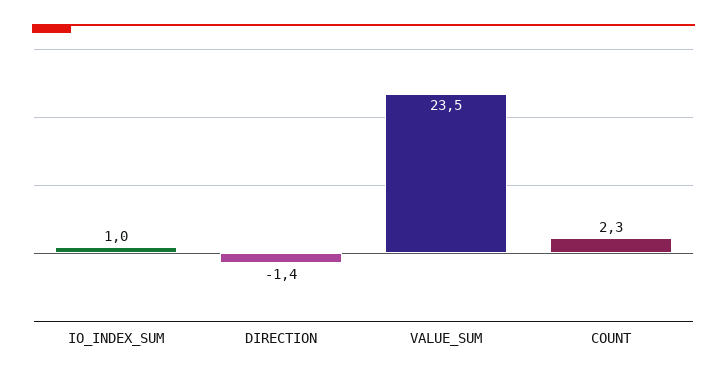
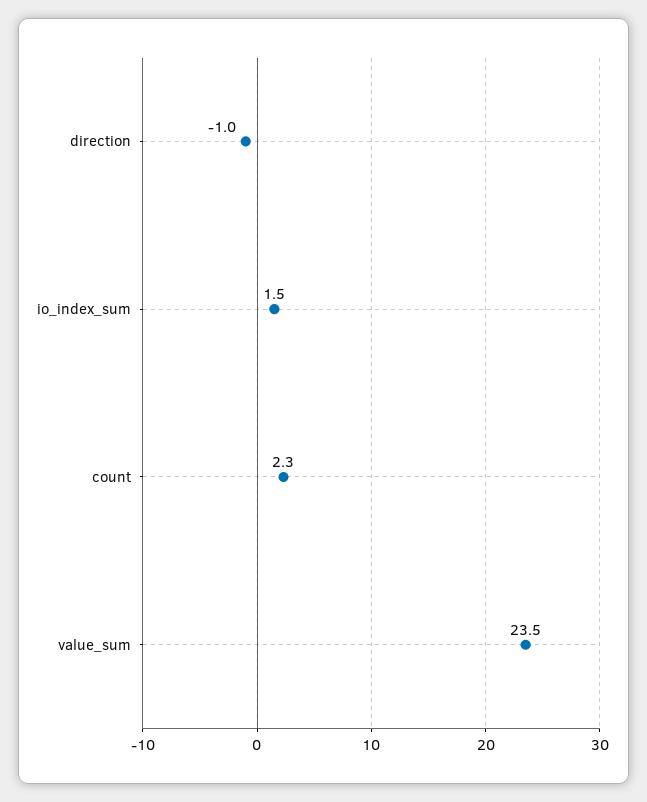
IO_INDEX_SUM: 1 -> 1.5
DIRECTION: -1.4 -> -1

